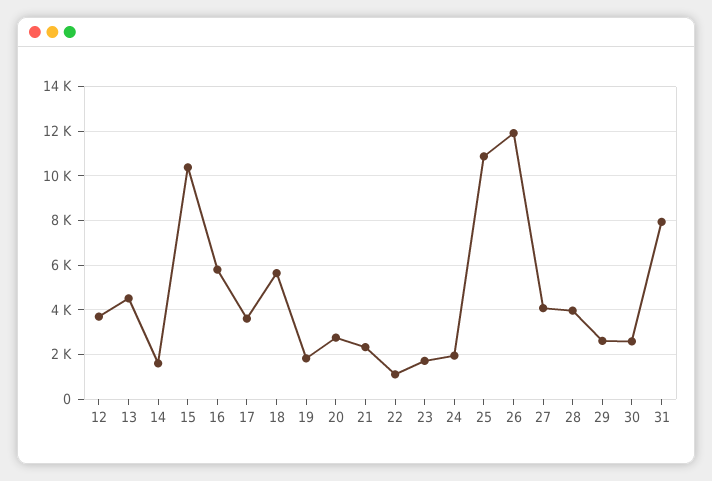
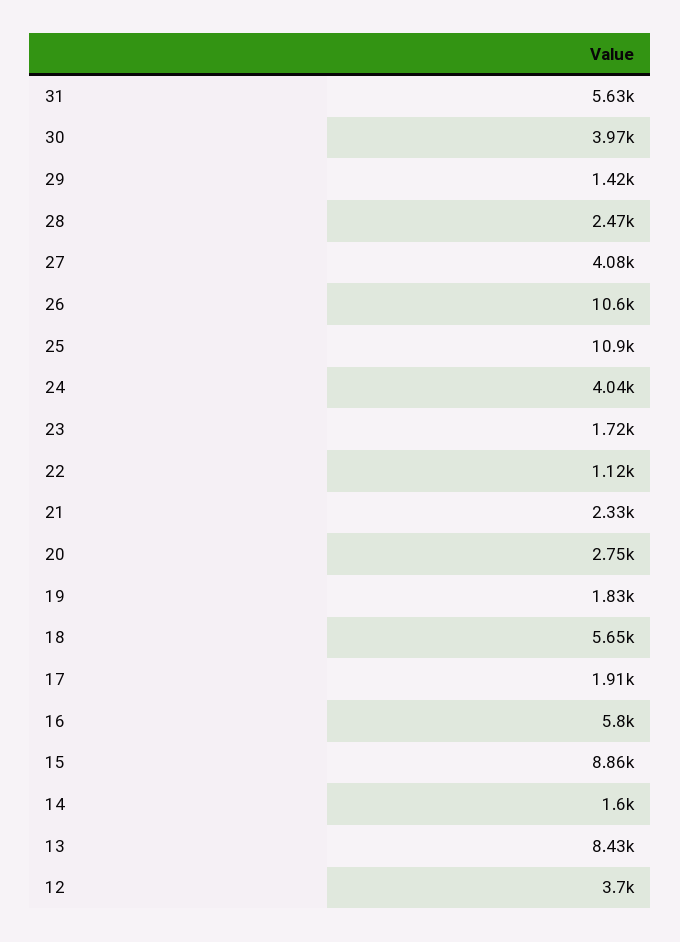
13: 4500 -> 8430
15: 10500 -> 8860
17: 3500 -> 1910
24: 2000 -> 4040
26: 12000 -> 10600
28: 4000 -> 2470
29: 2500 -> 1420
30: 2500 -> 3970
31: 8000 -> 5630

